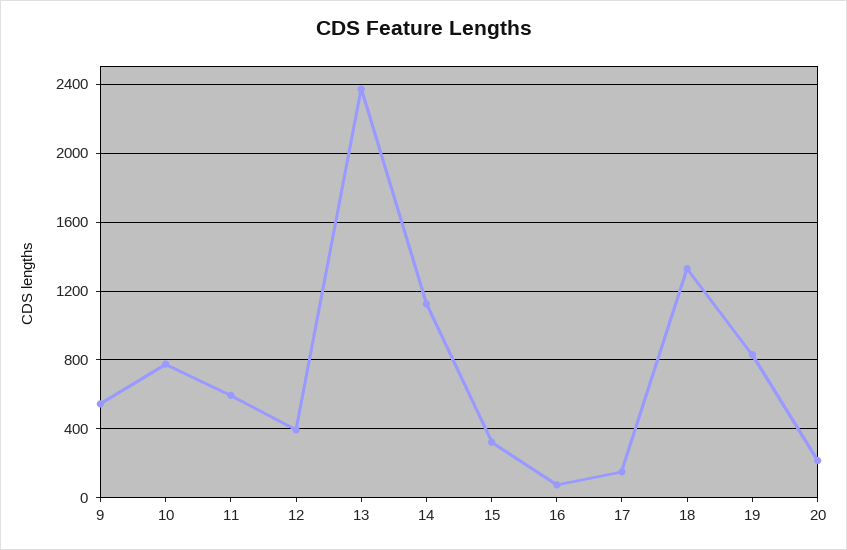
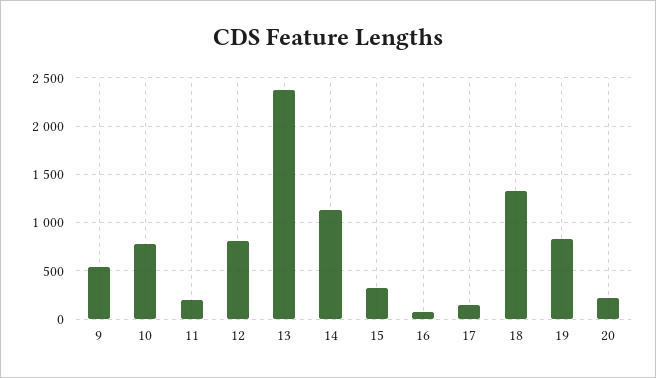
11: 600 -> 200
12: 400 -> 800

